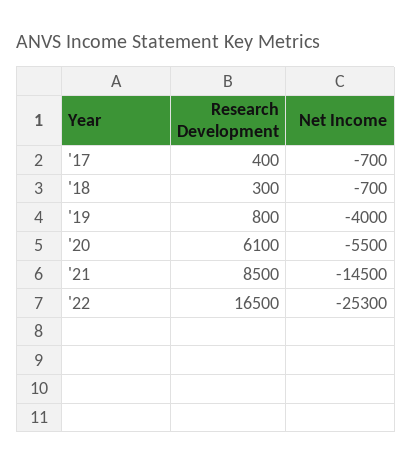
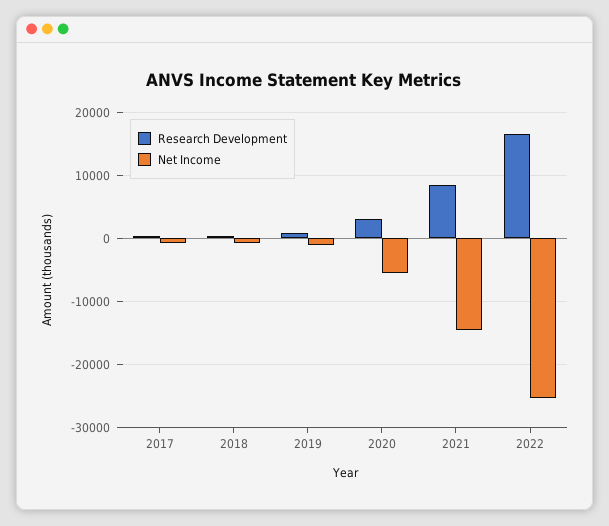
Net Income, '19: -4000 -> -1000
Research Development, '20: 6100 -> 3000

